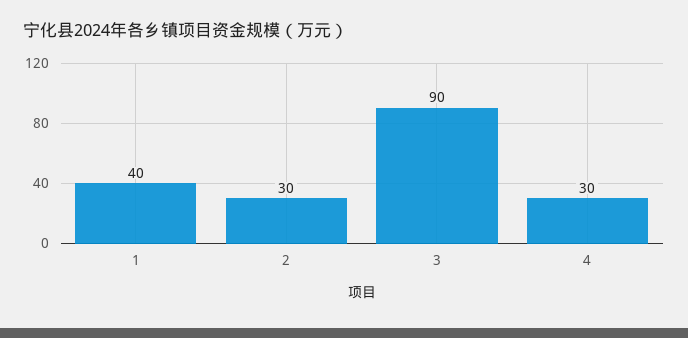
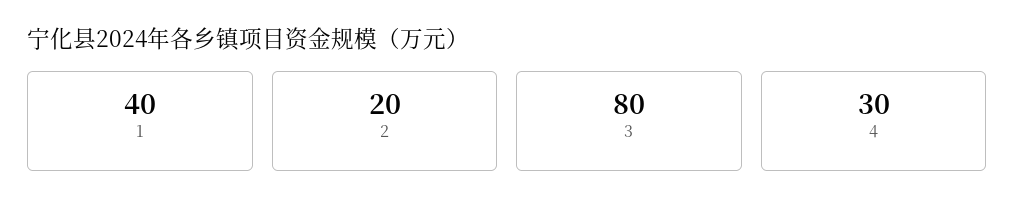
2: 30 -> 20
3: 90 -> 80

